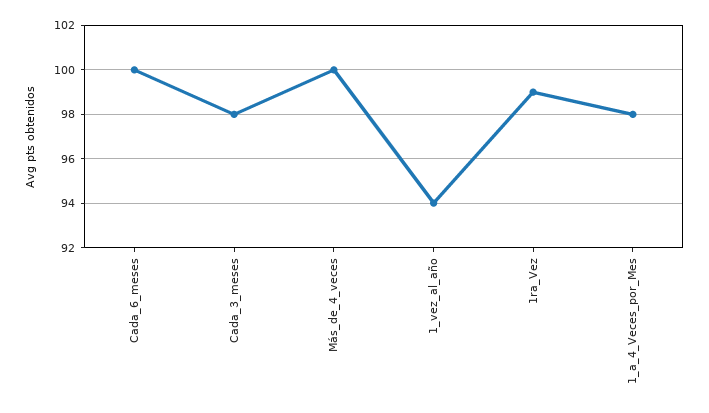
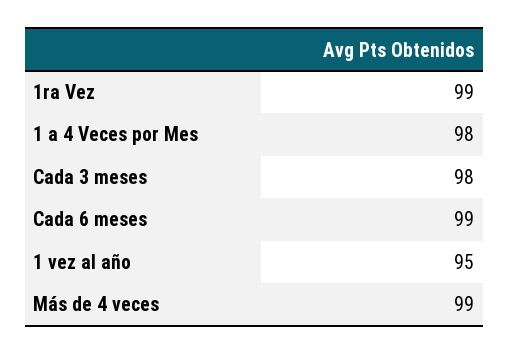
Cada_6_meses: 100 -> 99
Más_de_4_veces: 100 -> 99
1_vez_al_año: 94 -> 95

